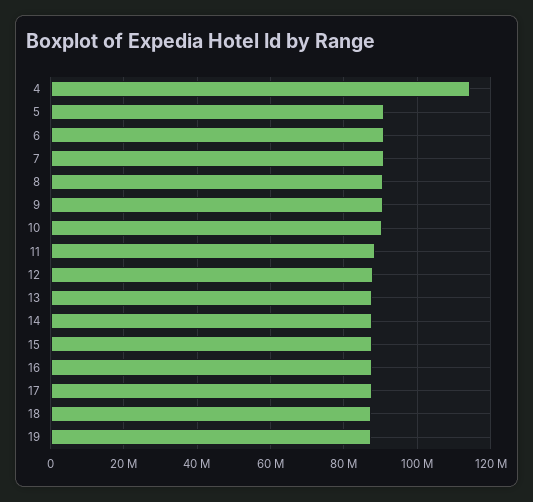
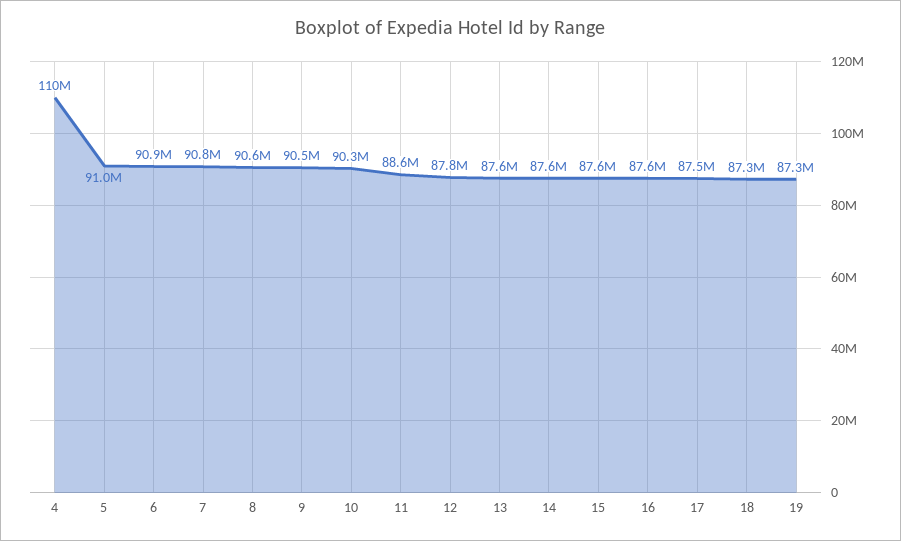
4: 114000000 -> 110000000

